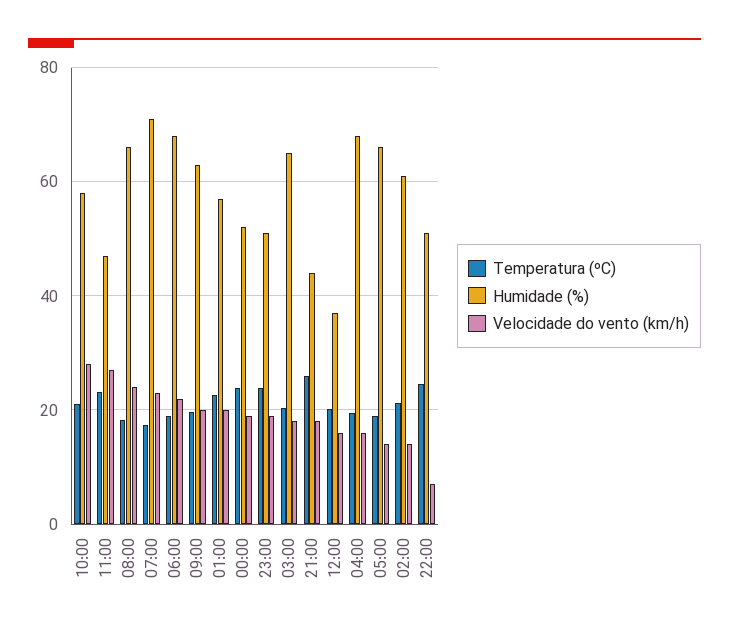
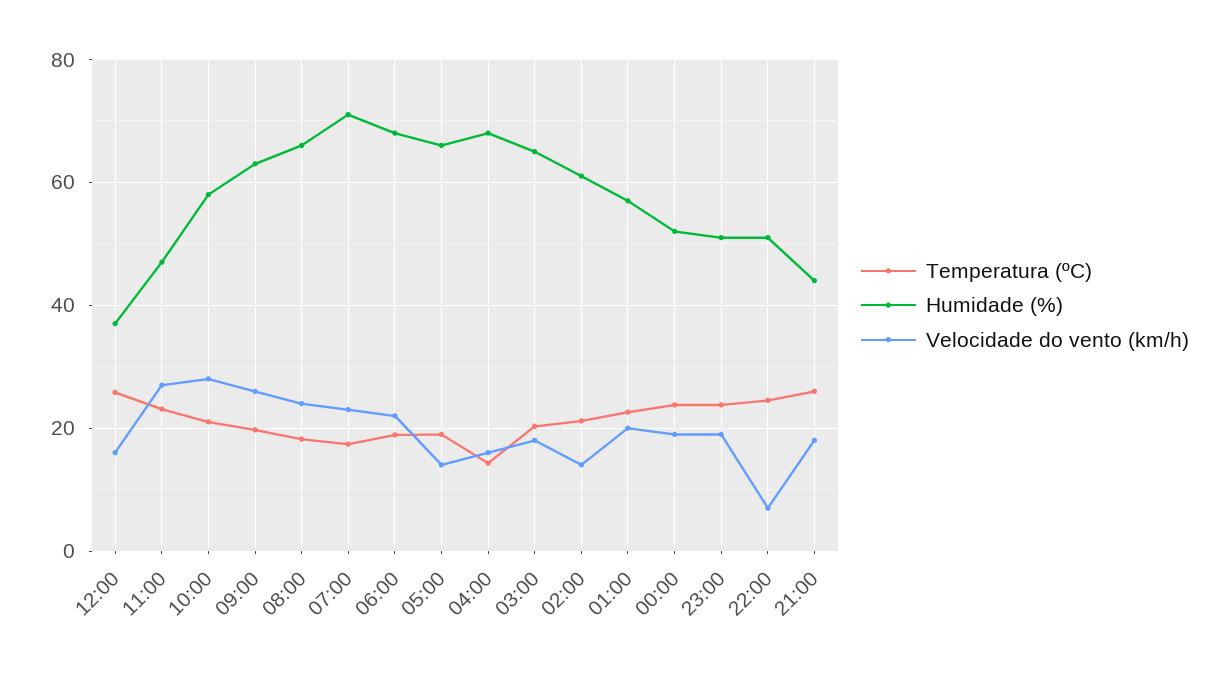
Velocidade do vento (km/h), 09:00: 20 -> 26
Temperatura (ºC), 12:00: 20 -> 26
Temperatura (ºC), 04:00: 20 -> 14

